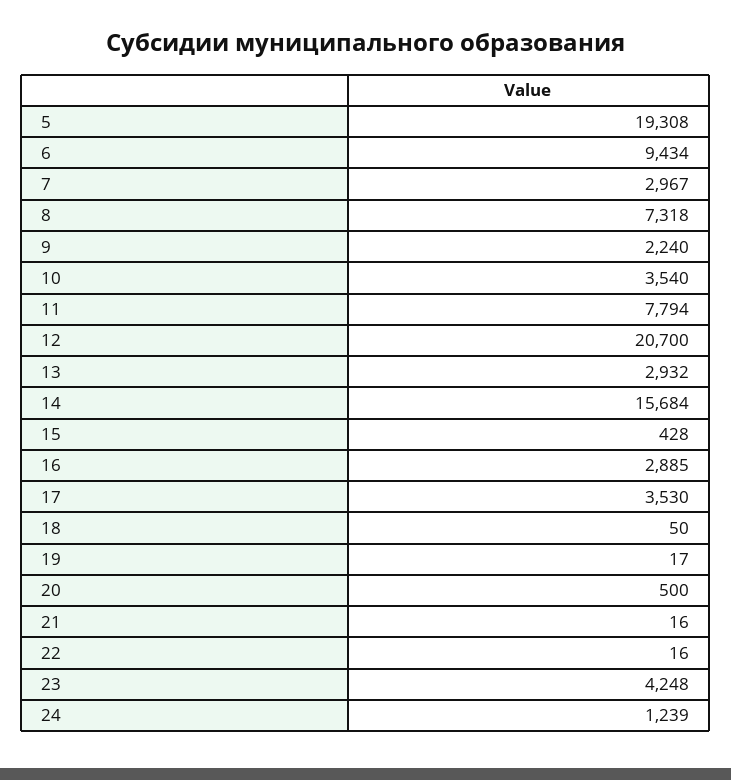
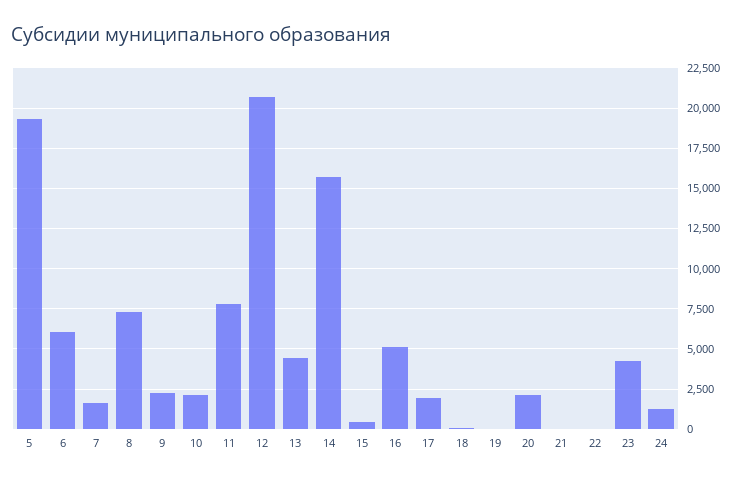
6: 9434 -> 6000
7: 2967 -> 1500
10: 3540 -> 2000
13: 2932 -> 4500
16: 2885 -> 5000
17: 3530 -> 2000
20: 500 -> 2000

